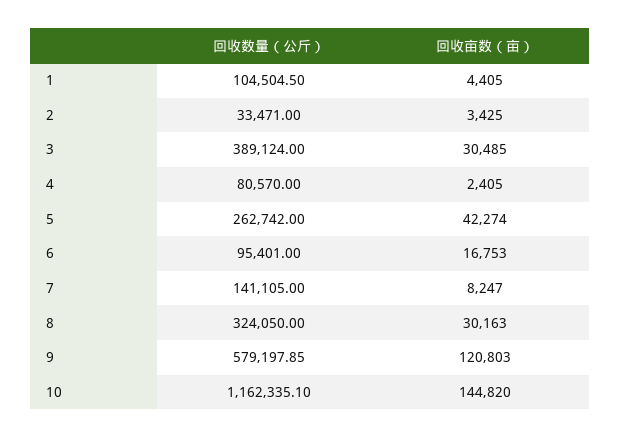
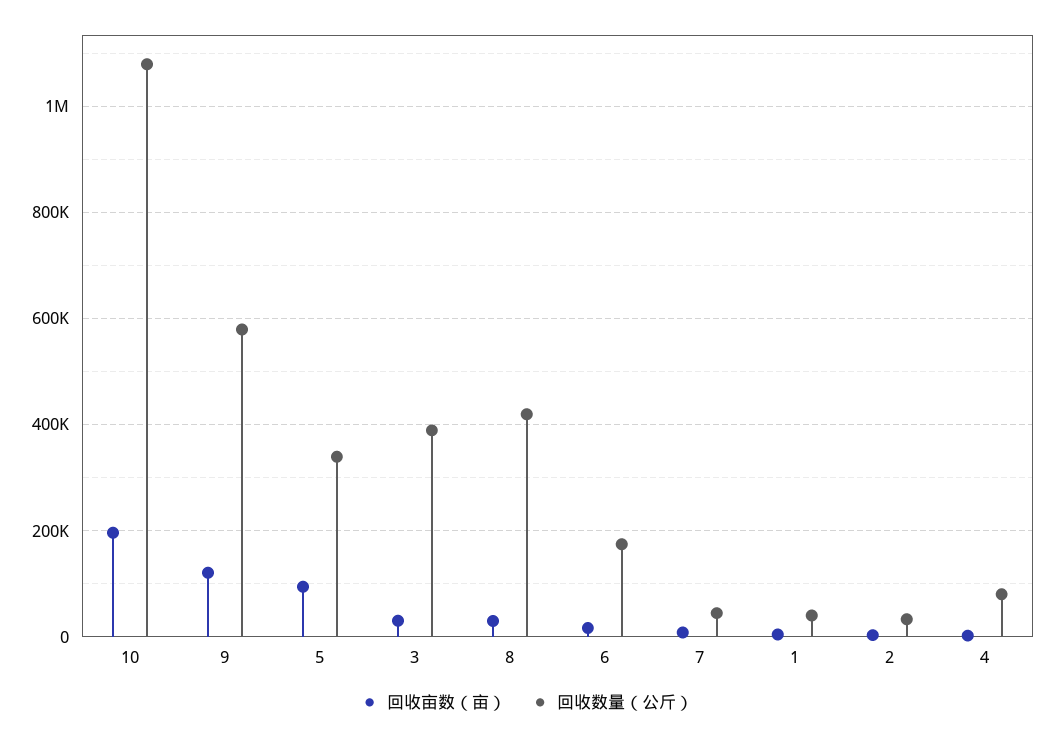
回收数量（公斤）, 1: 104504.5 -> 40000
回收数量（公斤）, 5: 262742 -> 340000
回收亩数（亩）, 5: 42274 -> 100000
回收数量（公斤）, 6: 95401 -> 180000
回收数量（公斤）, 7: 141105 -> 40000
回收数量（公斤）, 8: 324050 -> 420000
回收数量（公斤）, 10: 1162335.1 -> 1080000
回收亩数（亩）, 10: 144820 -> 200000

